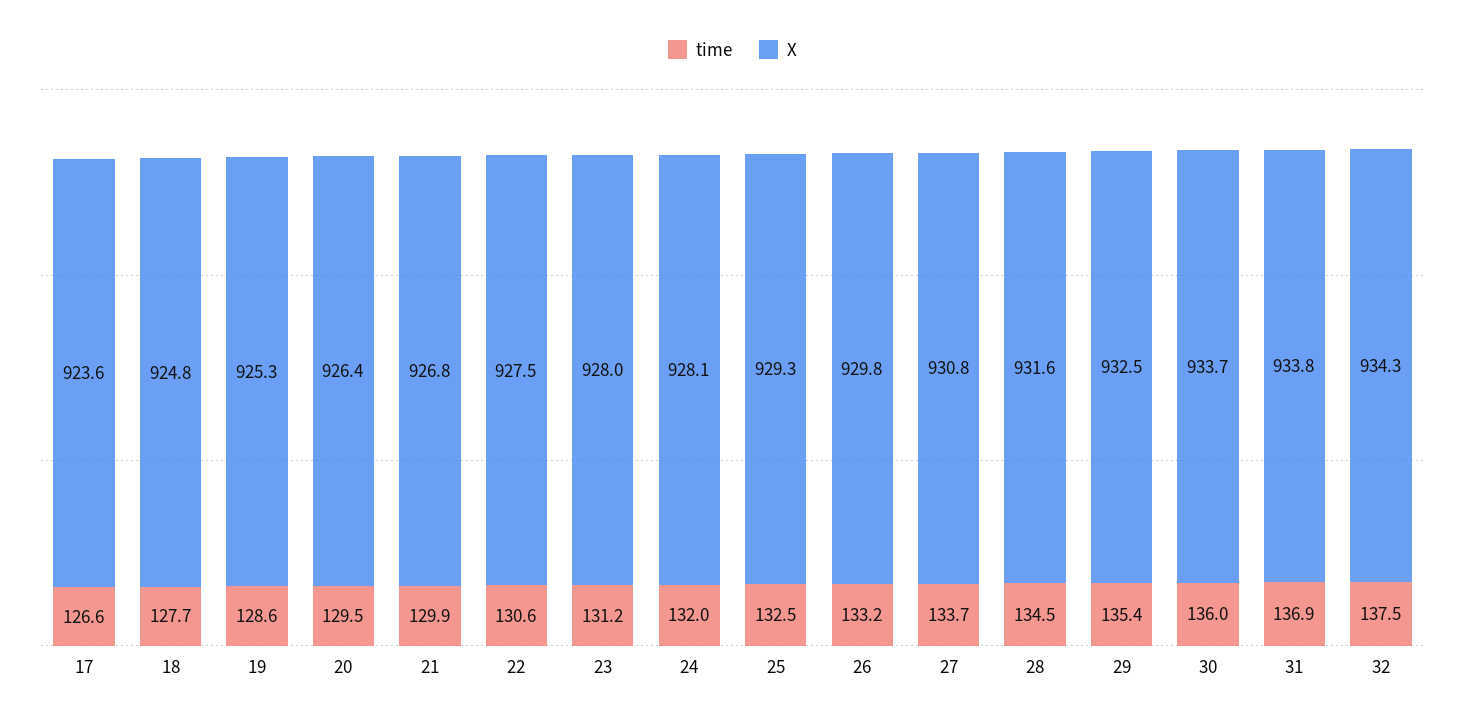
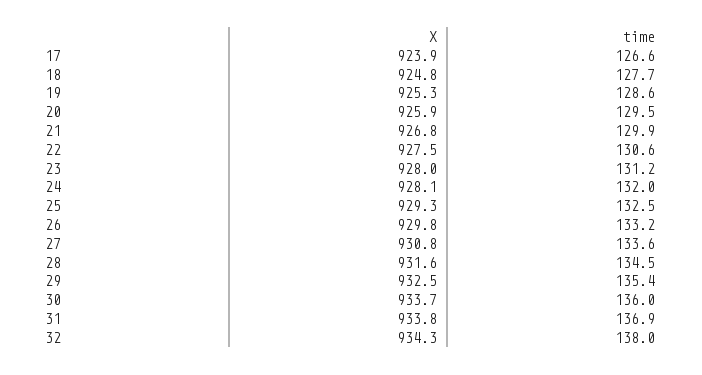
X, 17: 923.6 -> 923.9
X, 20: 926.4 -> 925.9
time, 27: 133.7 -> 133.6
time, 32: 137.5 -> 138

